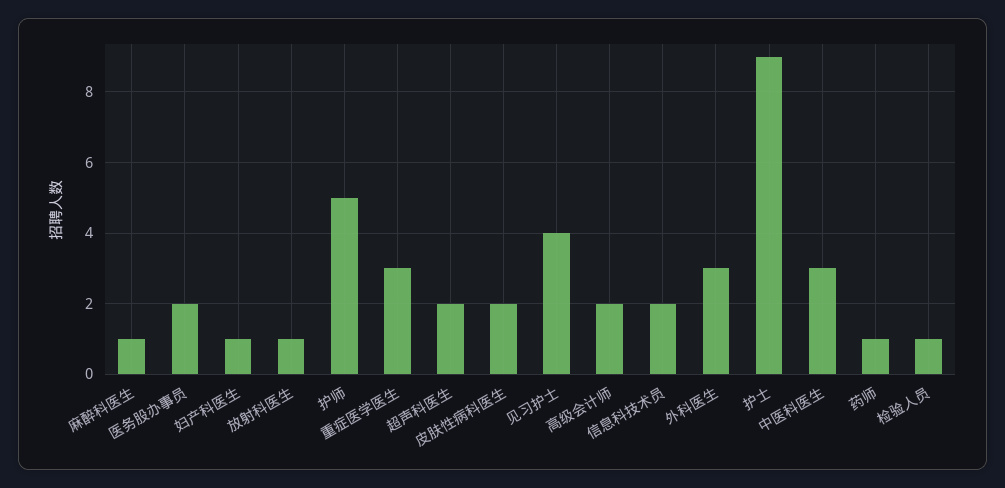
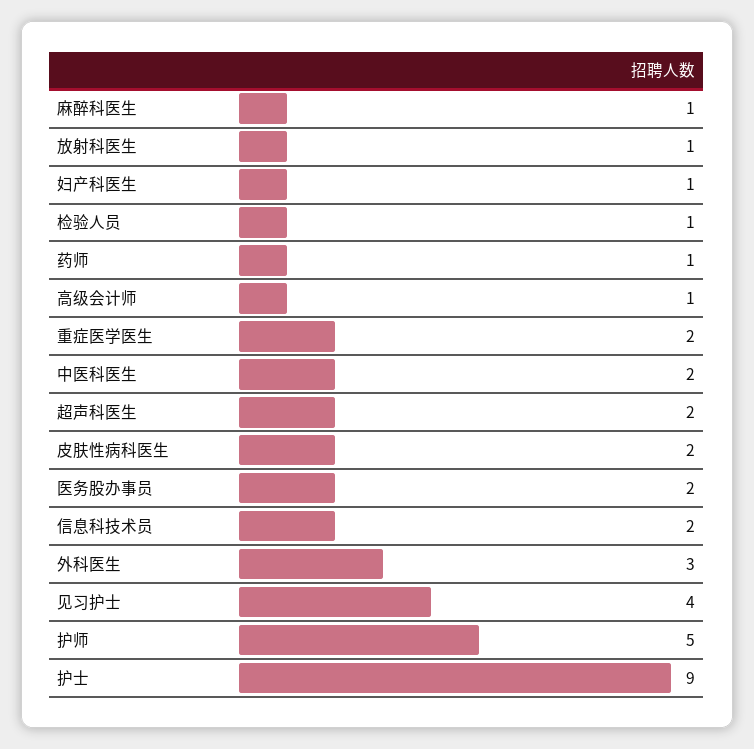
重症医学医生: 3 -> 2
高级会计师: 2 -> 1
中医科医生: 3 -> 2

